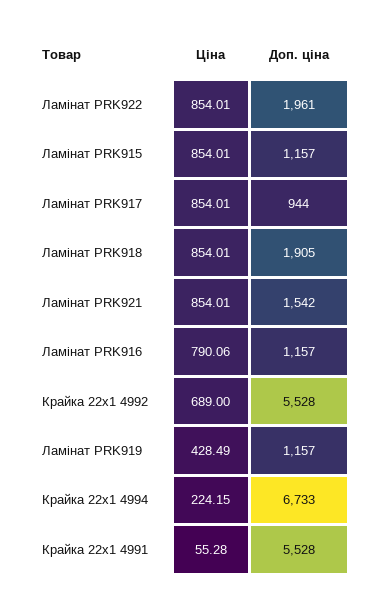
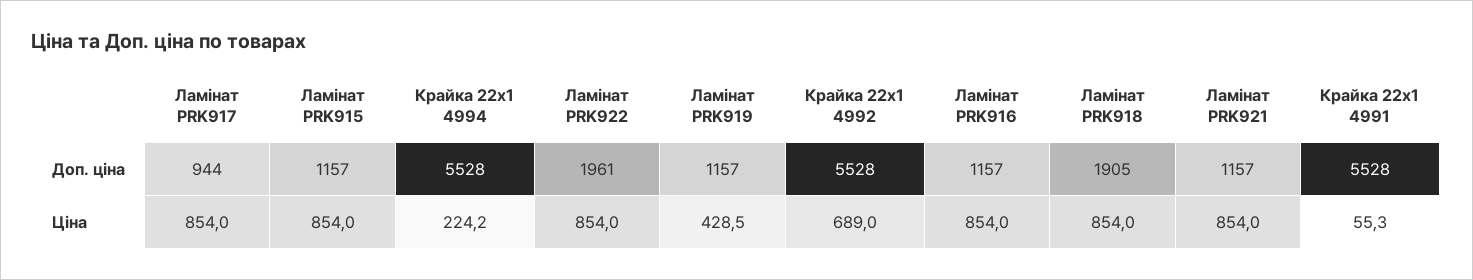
Доп. ціна, Ламінат PRK921: 1542 -> 1157
Ціна, Ламінат PRK916: 790.06 -> 854
Доп. ціна, Крайка 22x1 4994: 6733 -> 5528

